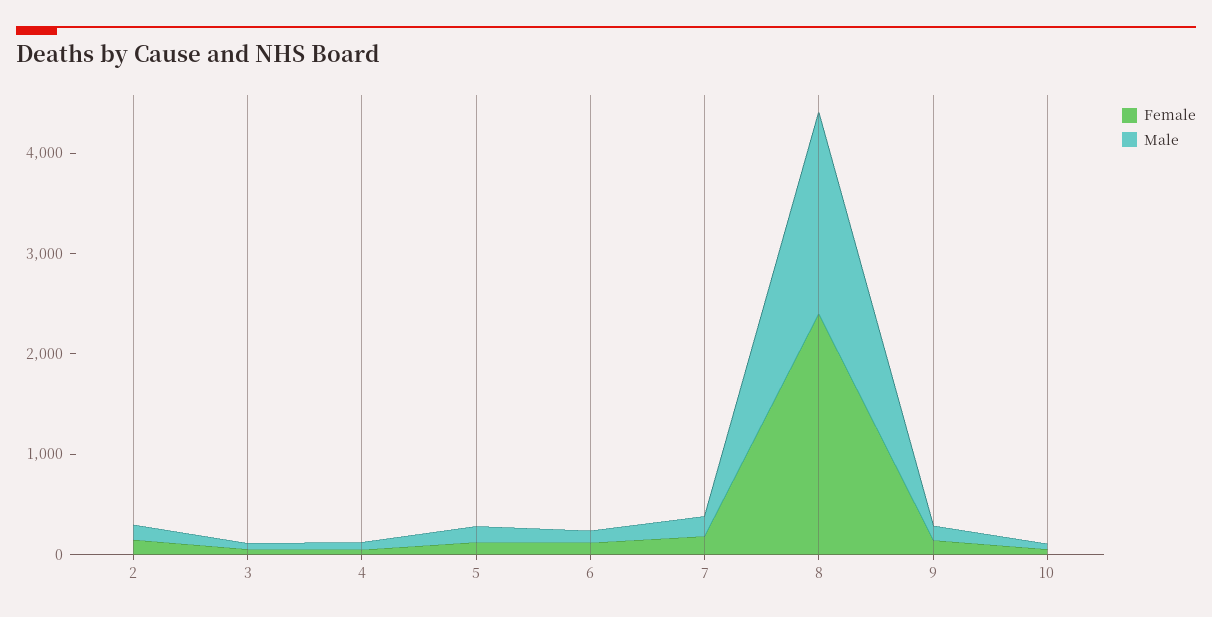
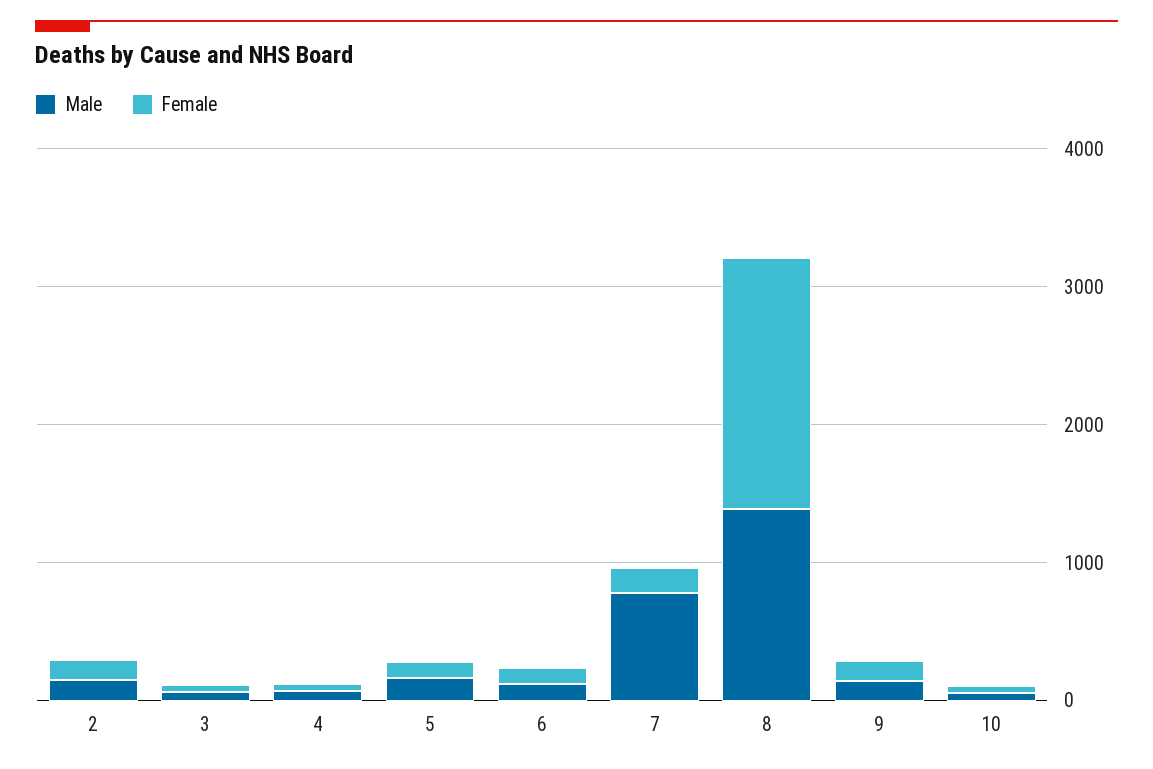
Male, 7: 200 -> 800
Female, 8: 2400 -> 1800
Male, 8: 2000 -> 1400

